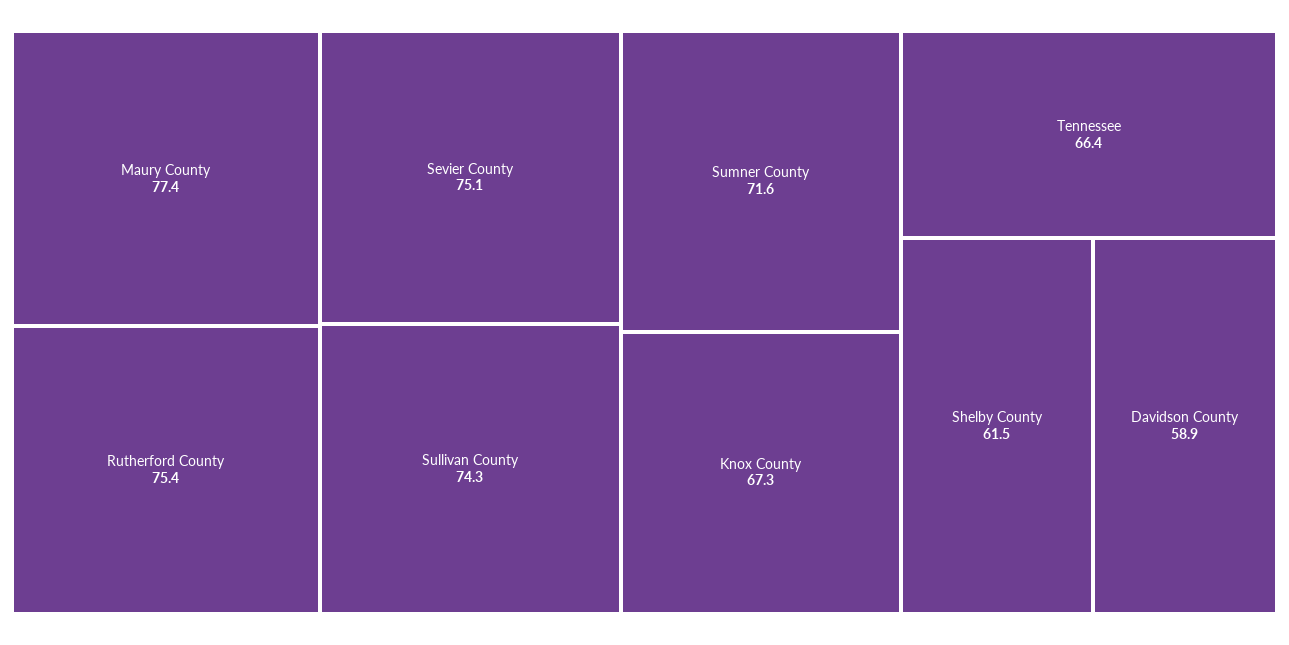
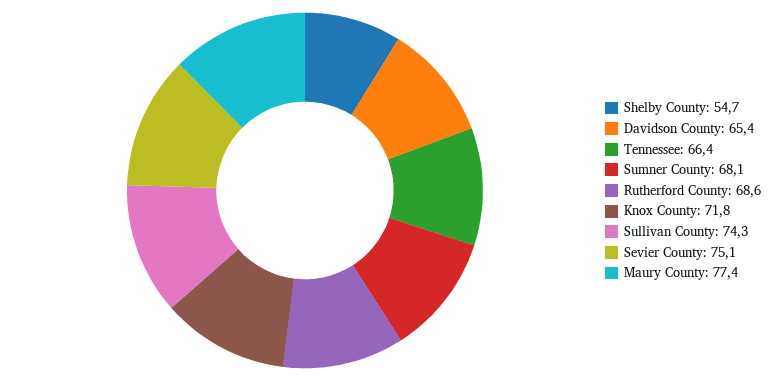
Rutherford County: 75.4 -> 68.6
Sumner County: 71.6 -> 68.1
Knox County: 67.3 -> 71.8
Shelby County: 61.5 -> 54.7
Davidson County: 58.9 -> 65.4

